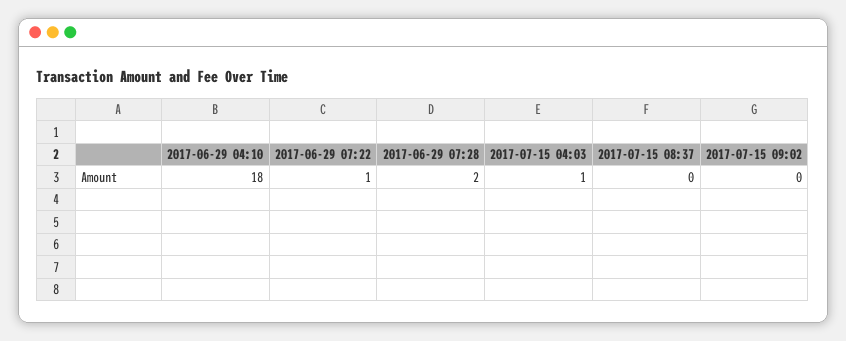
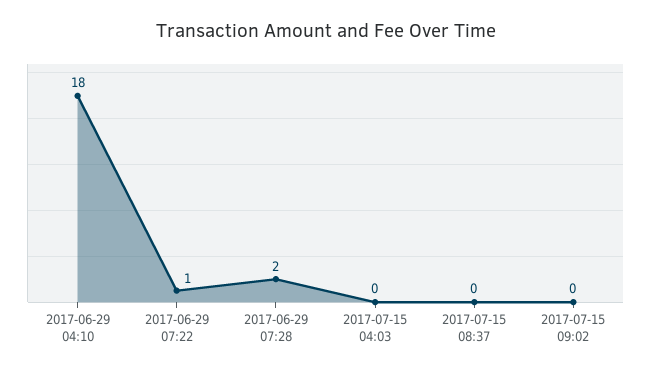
2017-07-15 04:03: 1 -> 0

